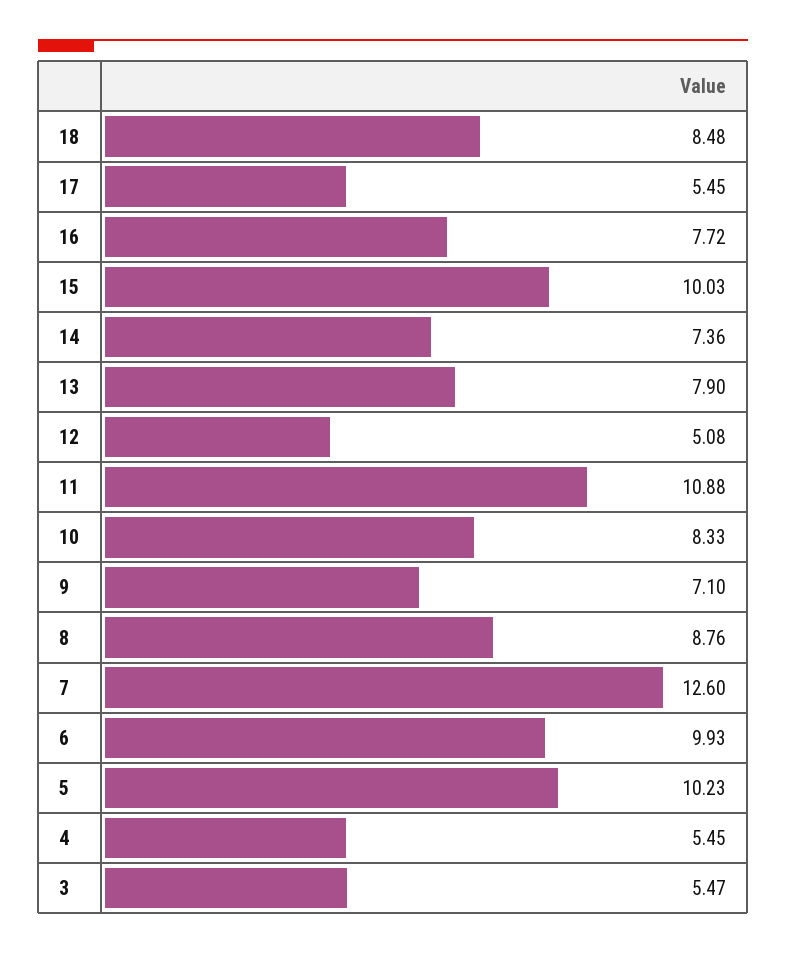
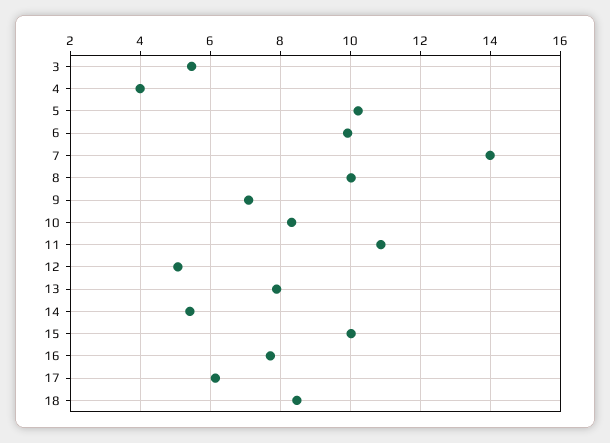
17: 5.45 -> 6.2
14: 7.36 -> 5.4
8: 8.76 -> 10
7: 12.6 -> 14
4: 5.45 -> 4

